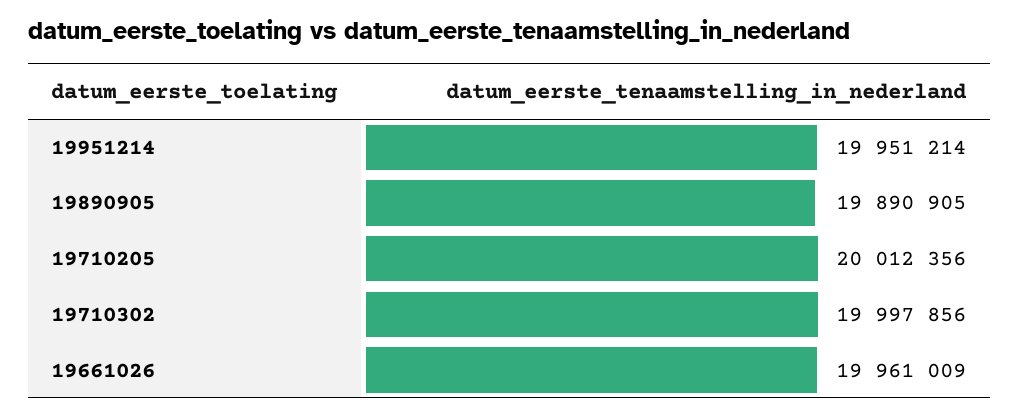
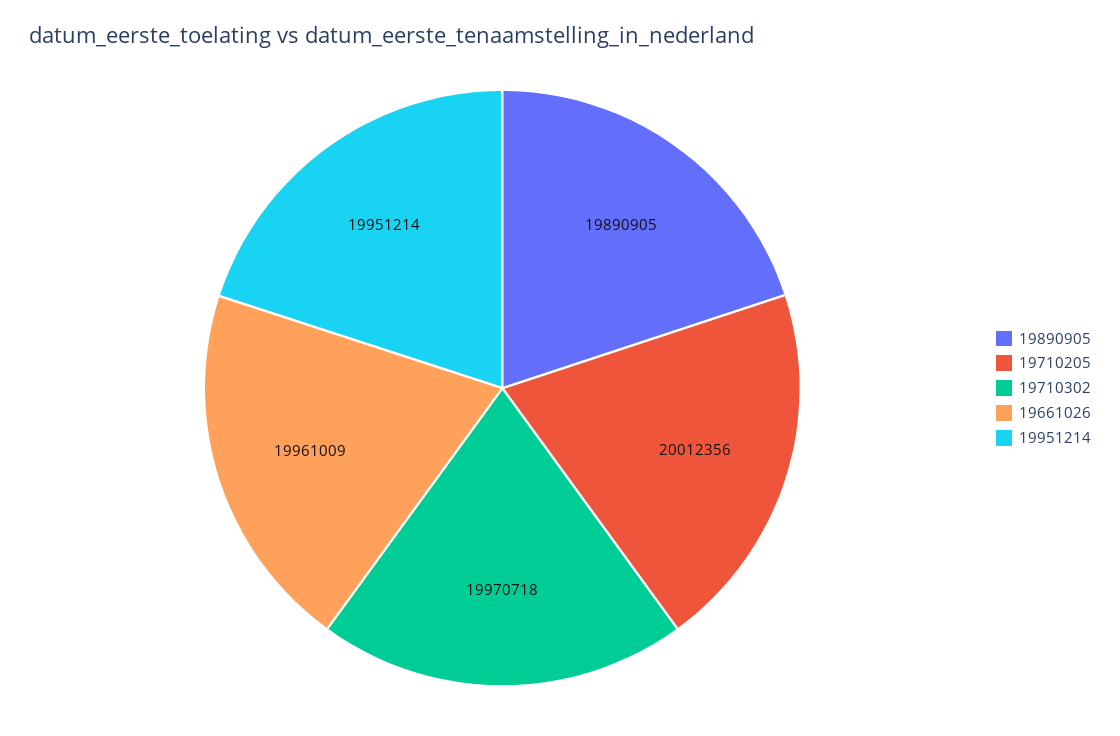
19710302: 19997856 -> 19970718

